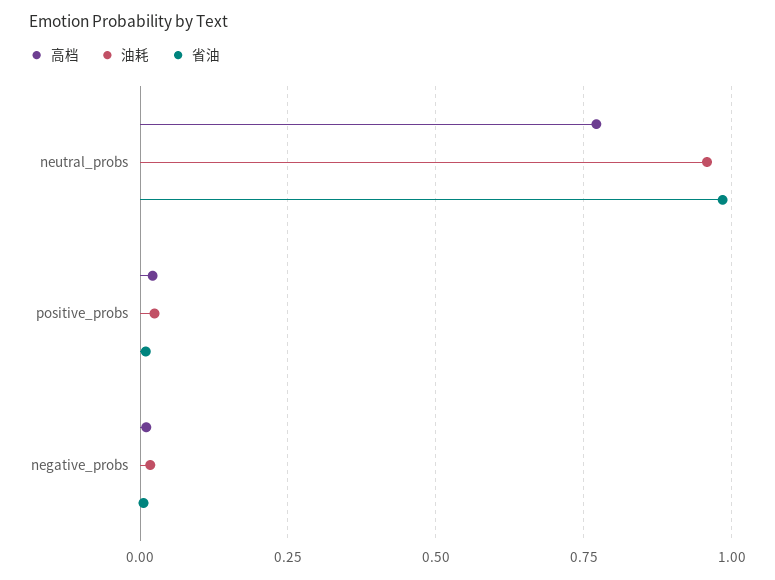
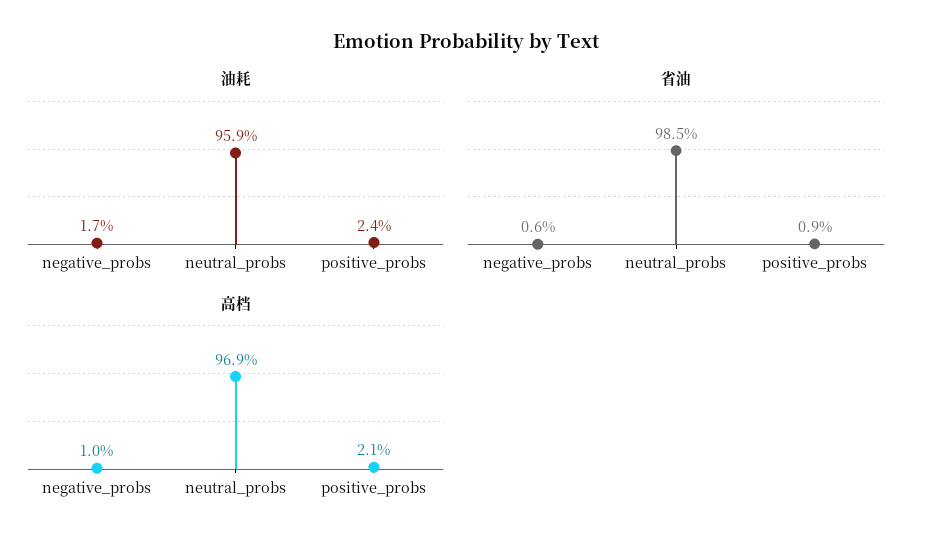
高档, neutral_probs: 0.775 -> 0.969

